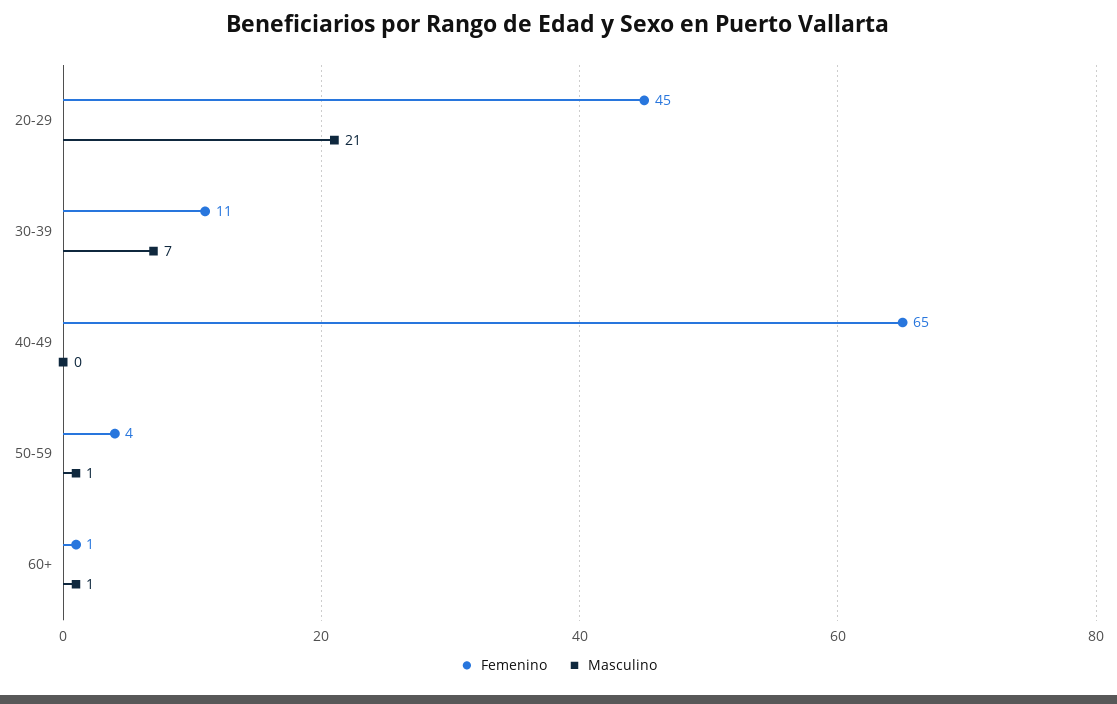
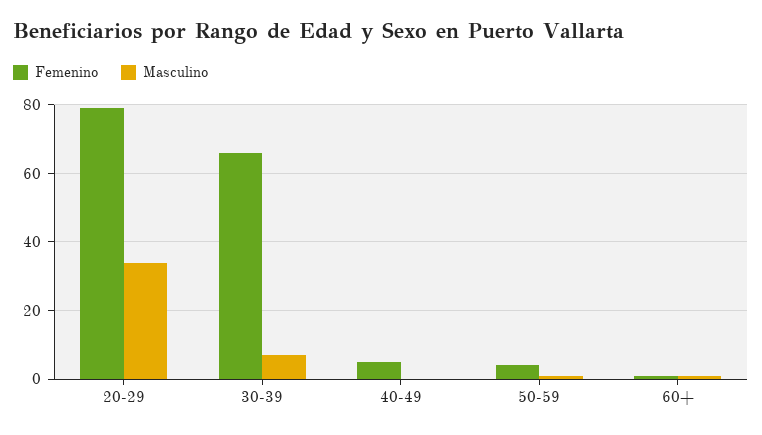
Femenino, 20-29: 45 -> 80
Masculino, 20-29: 21 -> 35
Femenino, 30-39: 11 -> 65
Femenino, 40-49: 65 -> 5

